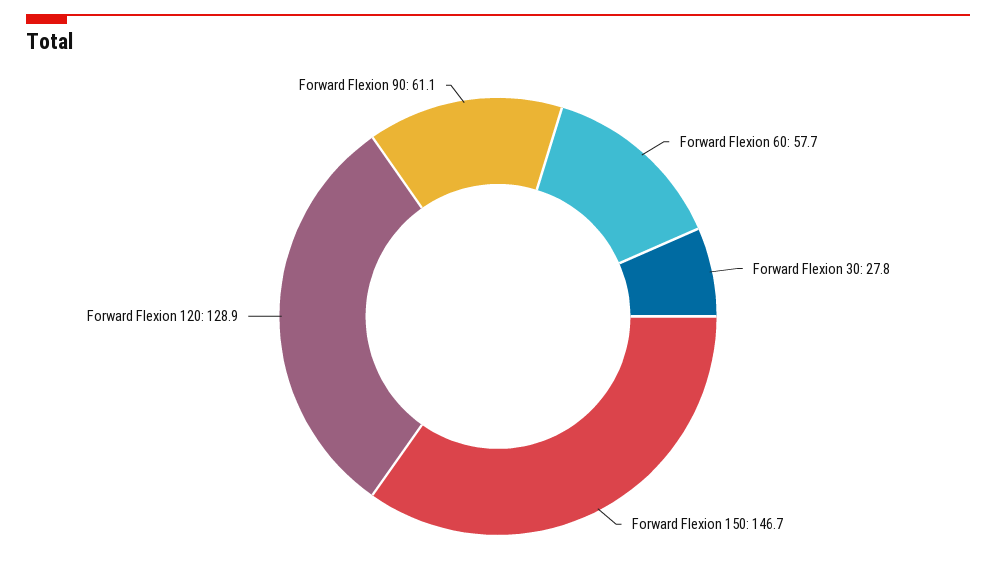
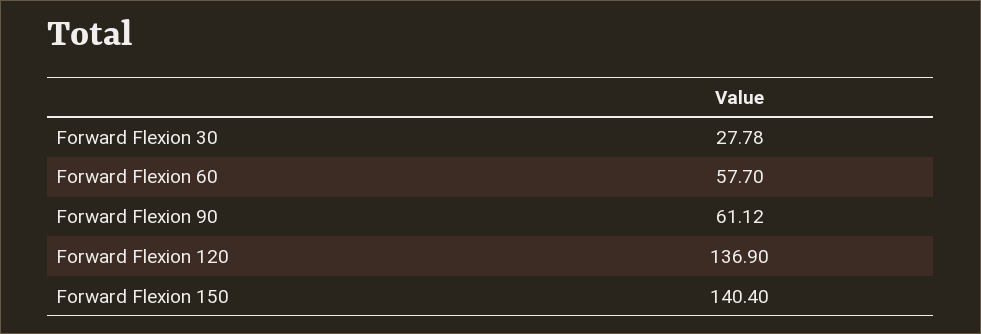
Forward Flexion 150: 146.7 -> 140.4
Forward Flexion 120: 128.9 -> 136.9

